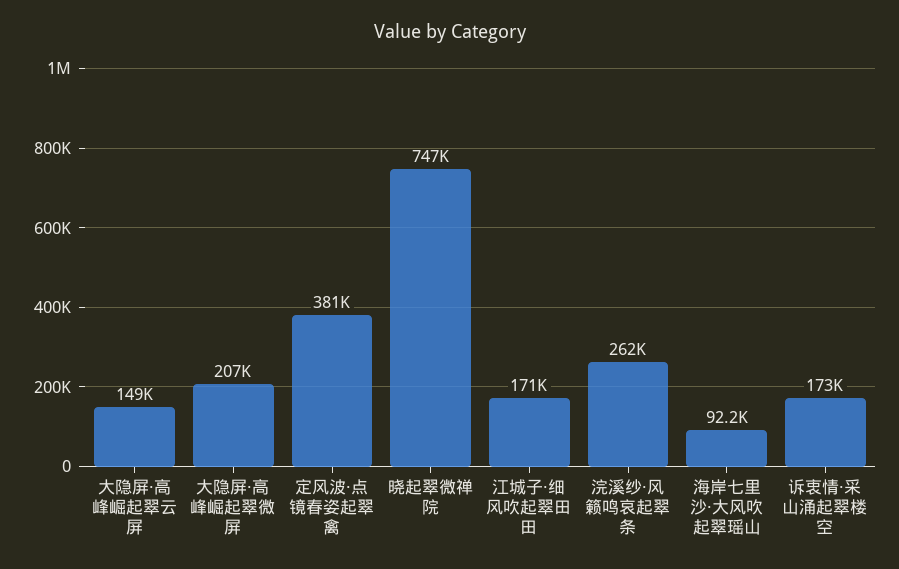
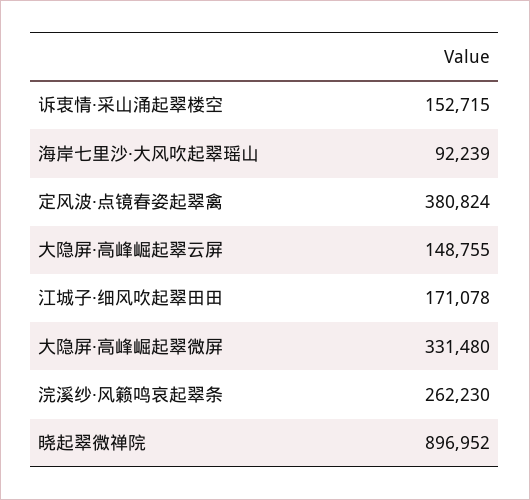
大隐屏·高峰崛起翠微屏: 207000 -> 331480
晓起翠微禅院: 747000 -> 896952
诉衷情·采山涌起翠楼空: 173000 -> 152715

